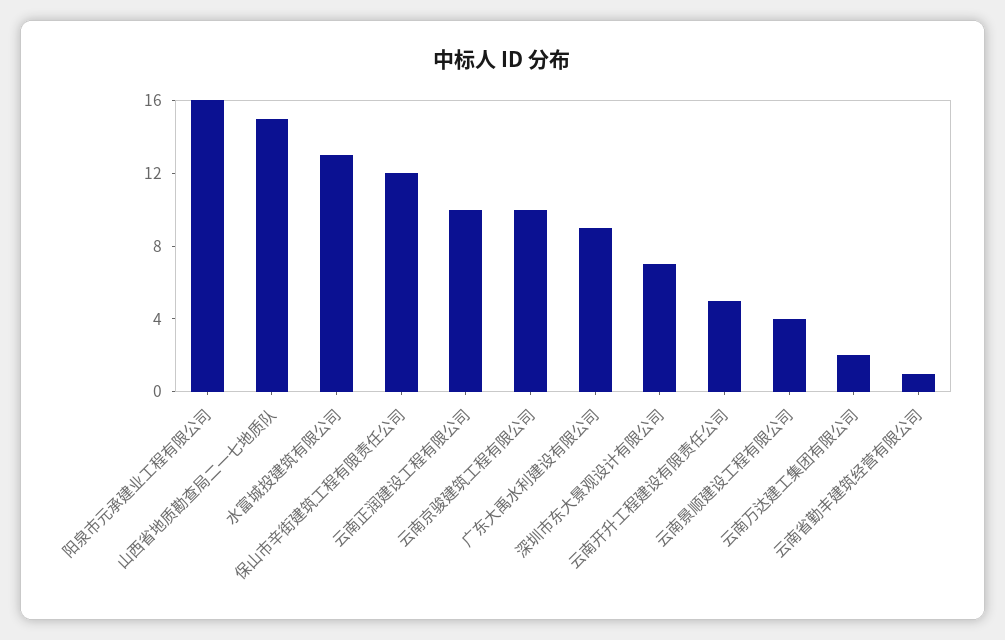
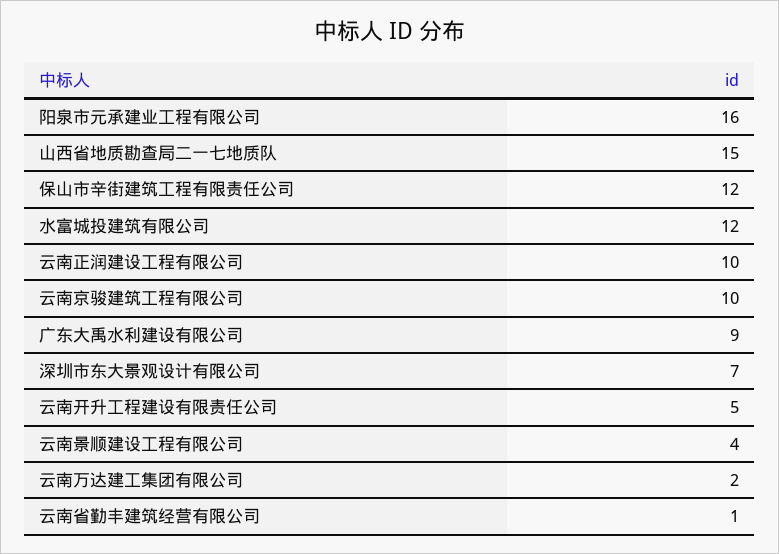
水富城投建筑有限公司: 13 -> 12

